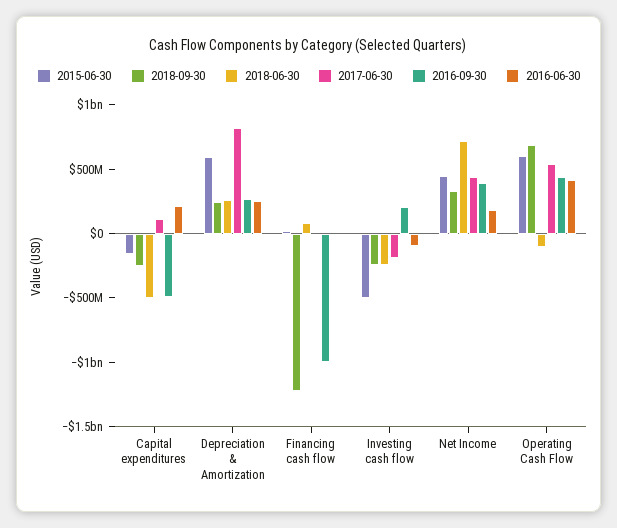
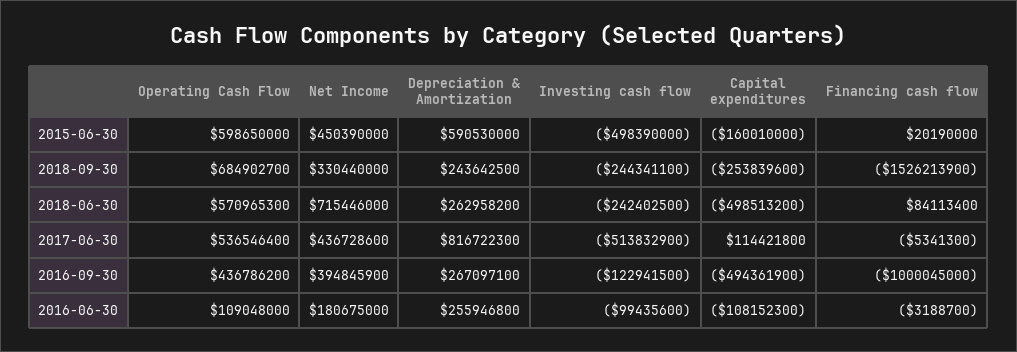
2016-06-30, Capital expenditures: 200000000 -> -108152300
2018-09-30, Financing cash flow: -1200000000 -> -1526213900
2017-06-30, Investing cash flow: -200000000 -> -513832900
2016-09-30, Investing cash flow: 200000000 -> -122941500
2018-06-30, Operating Cash Flow: -100000000 -> 570965300
2016-06-30, Operating Cash Flow: 400000000 -> 109048000

